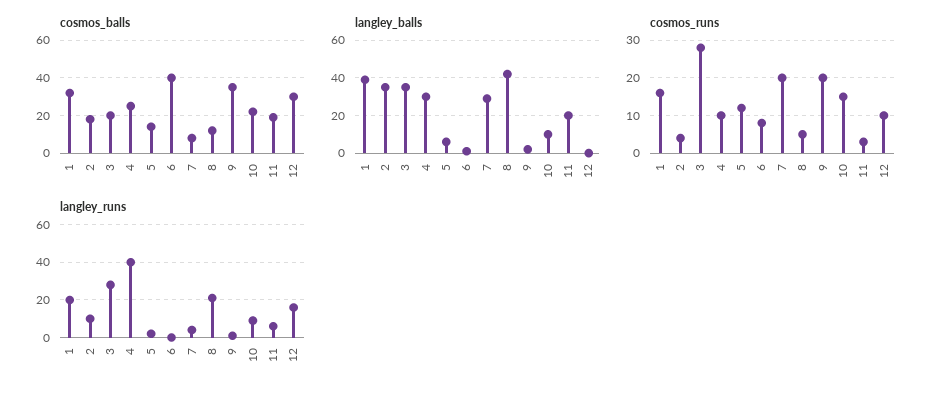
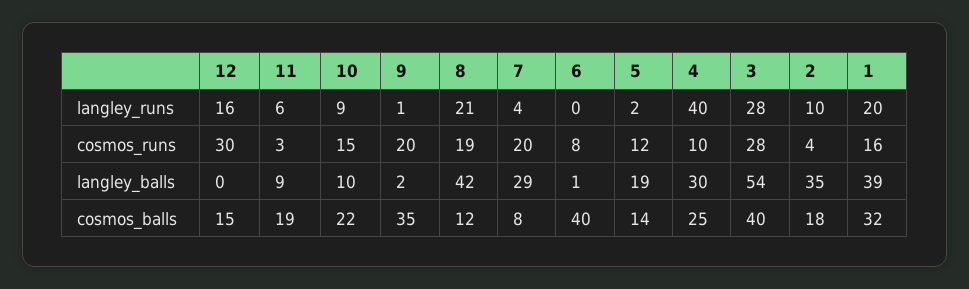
cosmos_balls, 3: 20 -> 40
cosmos_balls, 12: 30 -> 15
langley_balls, 3: 35 -> 54
langley_balls, 5: 5 -> 19
langley_balls, 11: 20 -> 9
cosmos_runs, 8: 5 -> 19
cosmos_runs, 12: 10 -> 30

